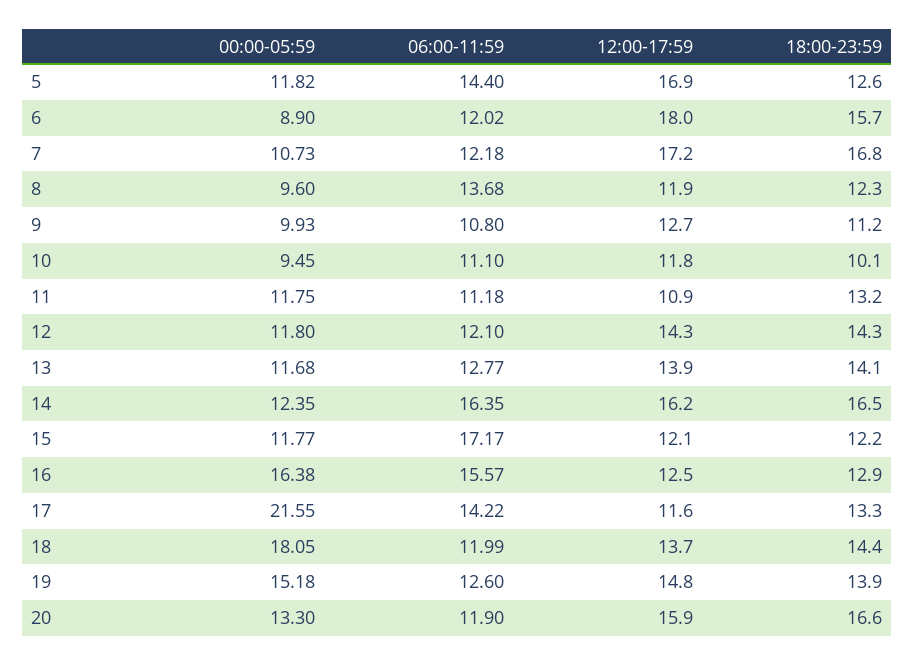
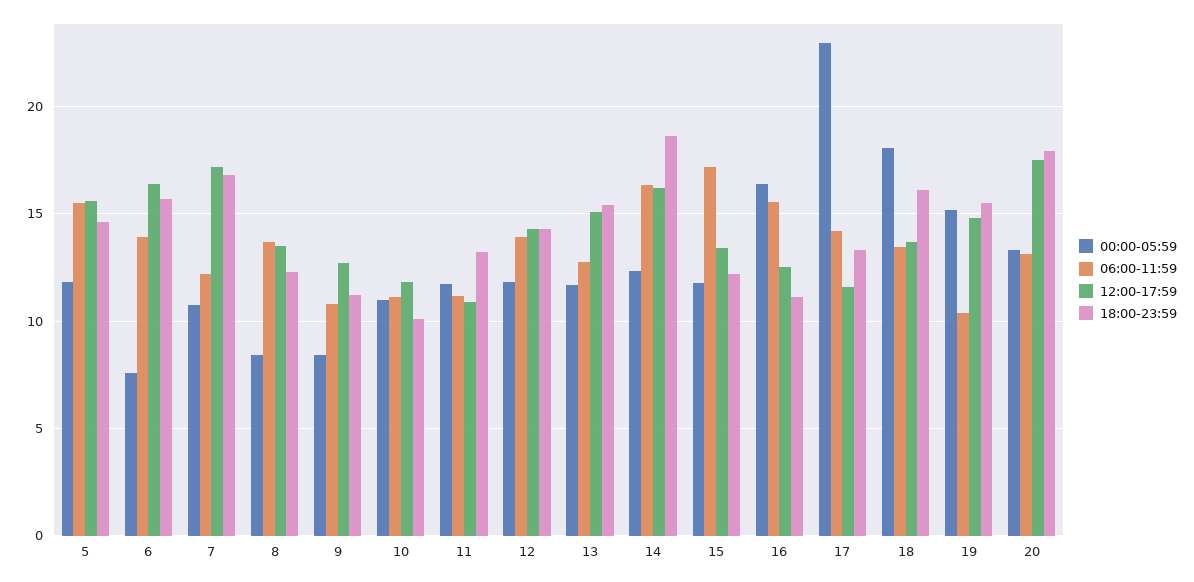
06:00-11:59, 5: 14.4 -> 15.5
12:00-17:59, 5: 16.9 -> 15.5
18:00-23:59, 5: 12.6 -> 14.5
00:00-05:59, 6: 8.9 -> 7.5
06:00-11:59, 6: 12.02 -> 14
12:00-17:59, 6: 18 -> 16.5
00:00-05:59, 8: 9.6 -> 8.5
12:00-17:59, 8: 11.9 -> 13.5
00:00-05:59, 9: 9.93 -> 8.5
00:00-05:59, 10: 9.45 -> 11
06:00-11:59, 12: 12.1 -> 14
12:00-17:59, 13: 13.9 -> 15
18:00-23:59, 13: 14.1 -> 15.5
18:00-23:59, 14: 16.5 -> 18.5
12:00-17:59, 15: 12.1 -> 13.5
18:00-23:59, 16: 12.9 -> 11
00:00-05:59, 17: 21.55 -> 23
06:00-11:59, 18: 11.99 -> 13.5
18:00-23:59, 18: 14.4 -> 16
06:00-11:59, 19: 12.6 -> 10.5
18:00-23:59, 19: 13.9 -> 15.5
06:00-11:59, 20: 11.9 -> 13
12:00-17:59, 20: 15.9 -> 17.5
18:00-23:59, 20: 16.6 -> 18

